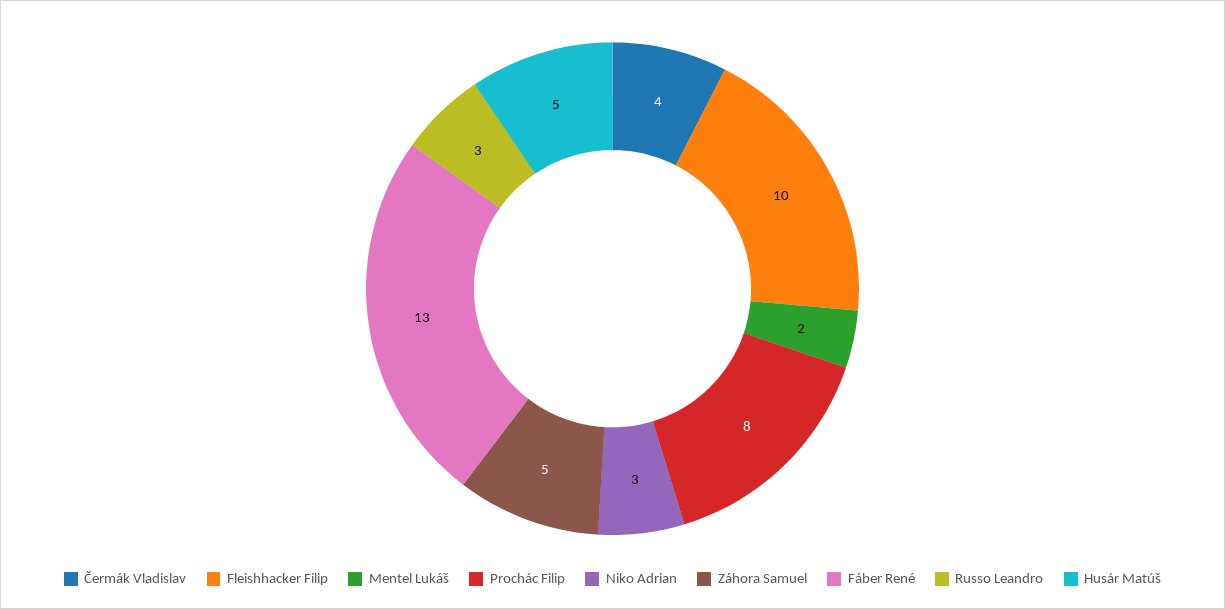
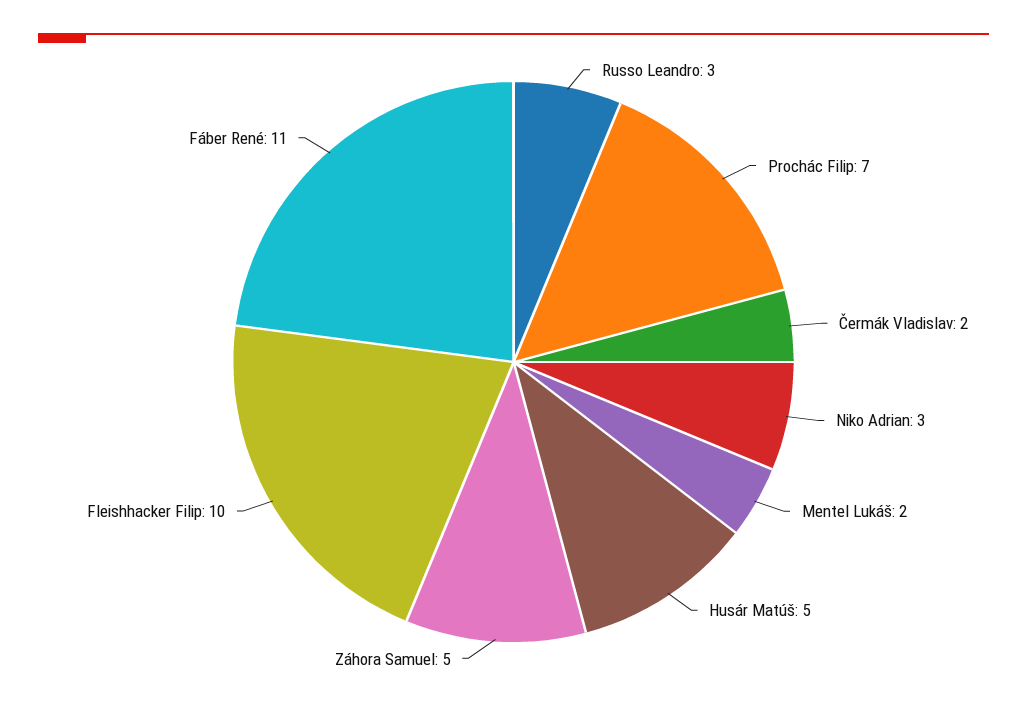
Čermák Vladislav: 4 -> 2
Prochác Filip: 8 -> 7
Fáber René: 13 -> 11

